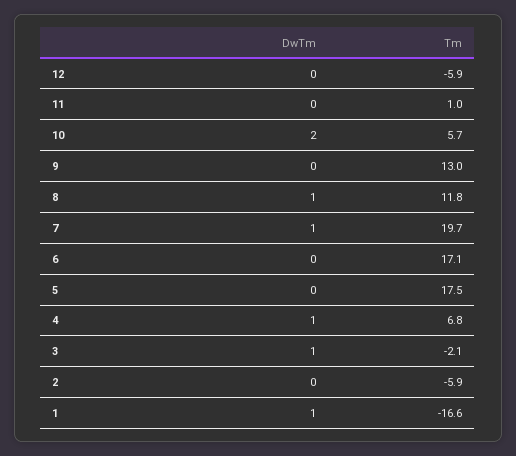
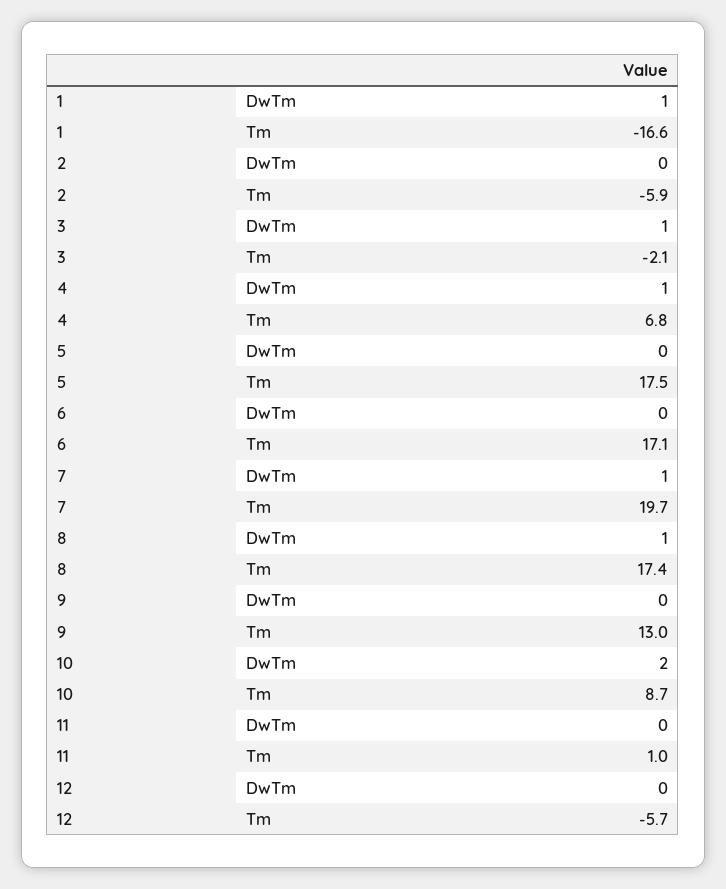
Tm, 12: -5.9 -> -5.7
Tm, 10: 5.7 -> 8.7
Tm, 8: 11.8 -> 17.4

